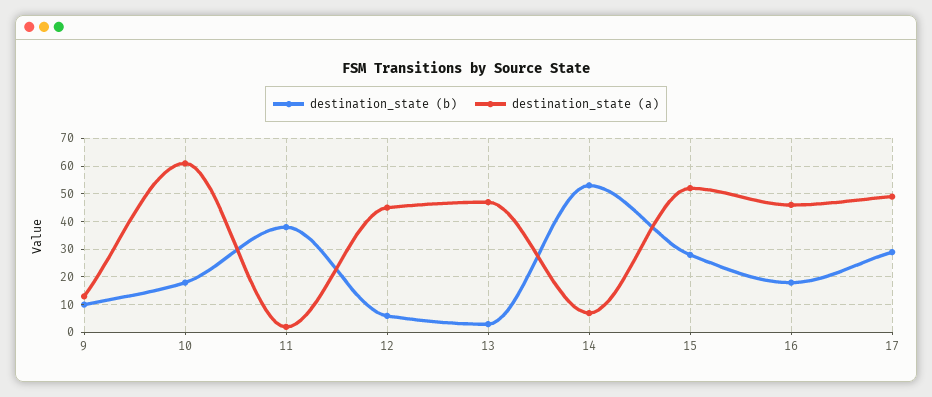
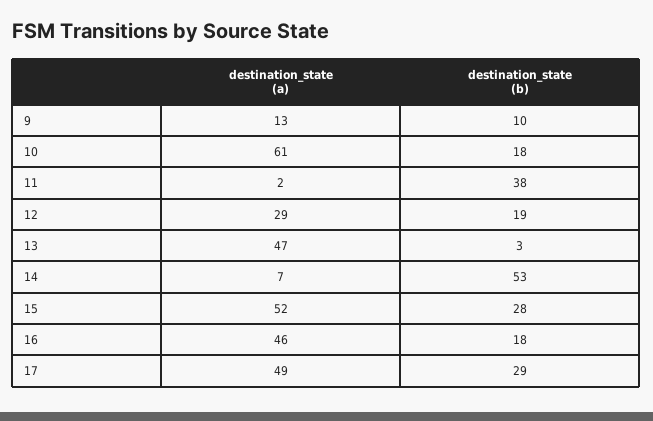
destination_state (b), 12: 5 -> 19
destination_state (a), 12: 45 -> 29

